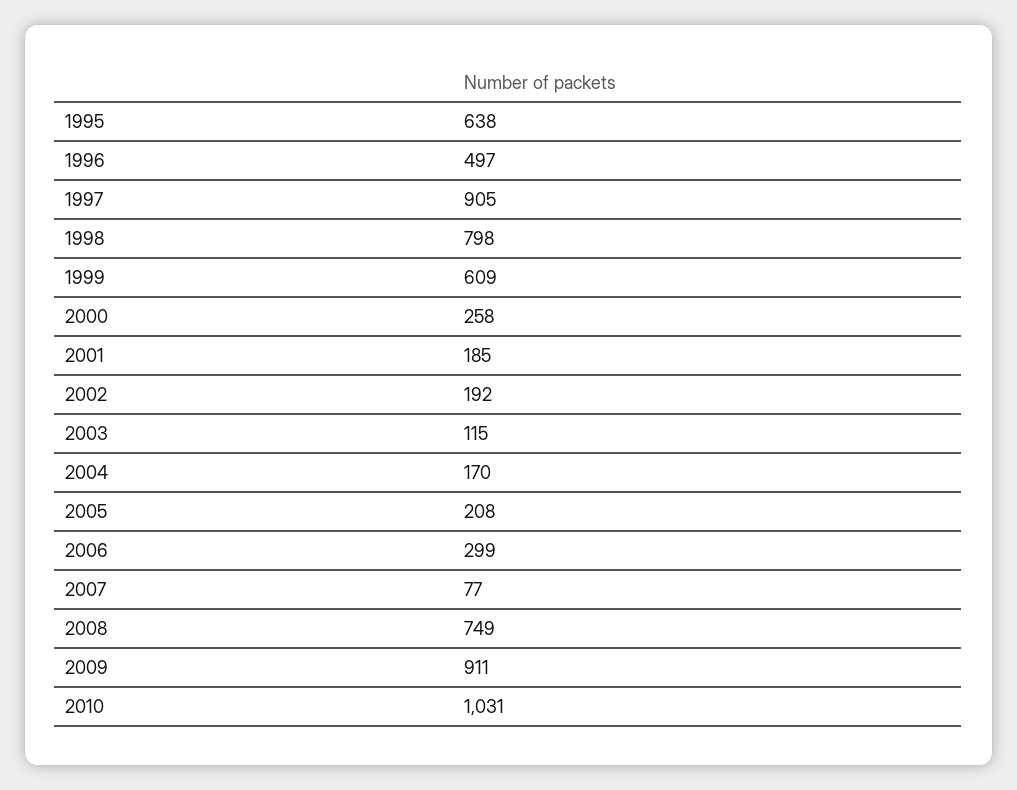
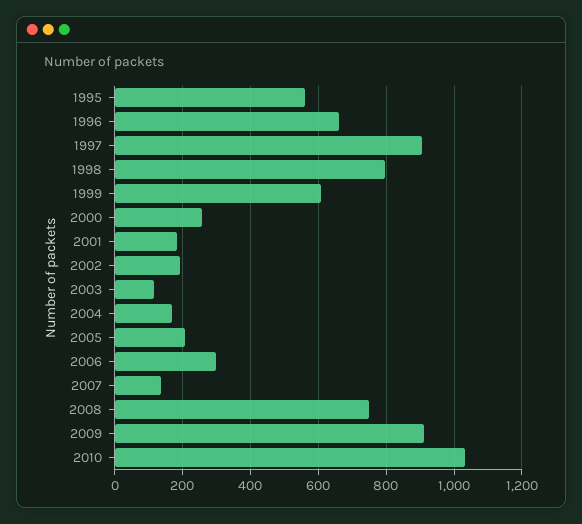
1995: 638 -> 560
1996: 497 -> 660
2007: 77 -> 140

